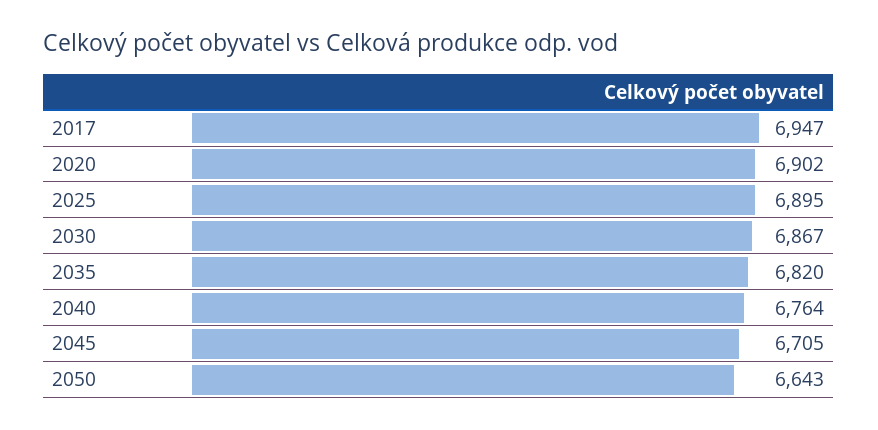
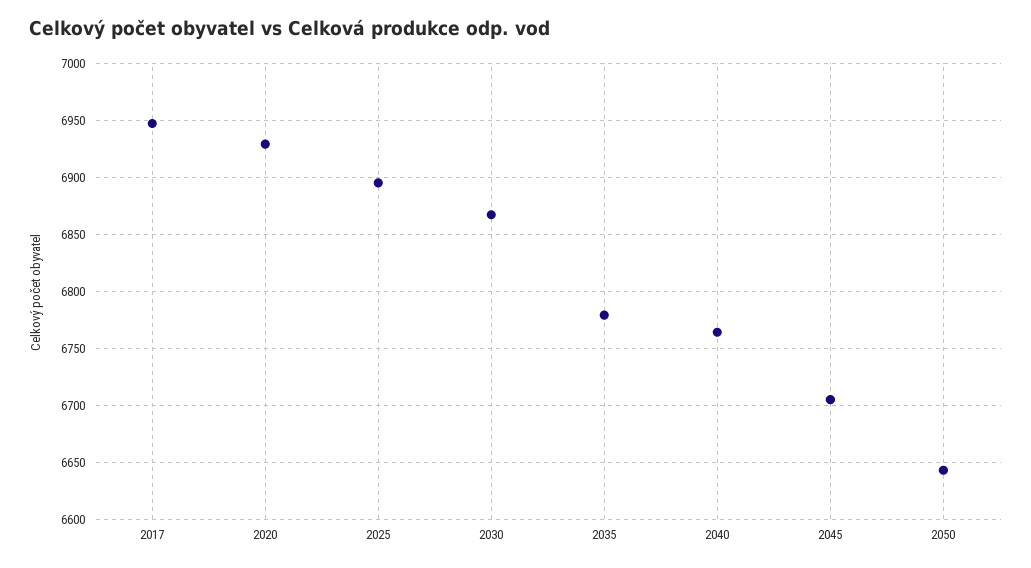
2020: 6902 -> 6930
2035: 6820 -> 6780

